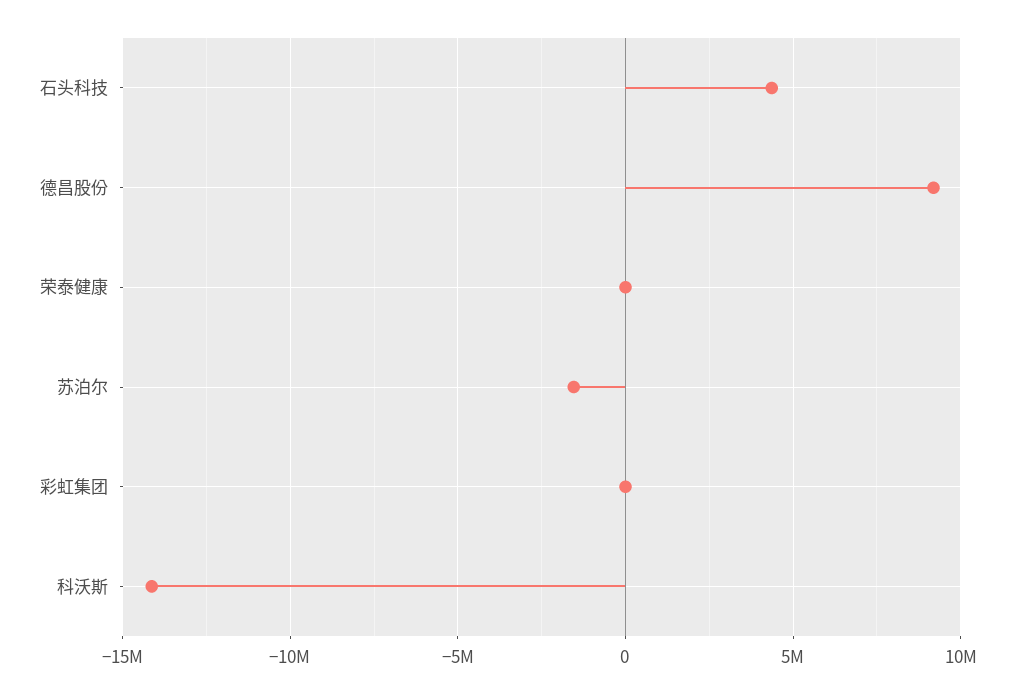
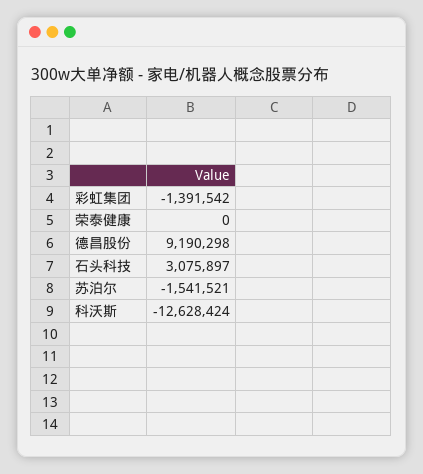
石头科技: 4500000 -> 3075897
彩虹集团: 0 -> -1391542
科沃斯: -14000000 -> -12628424

